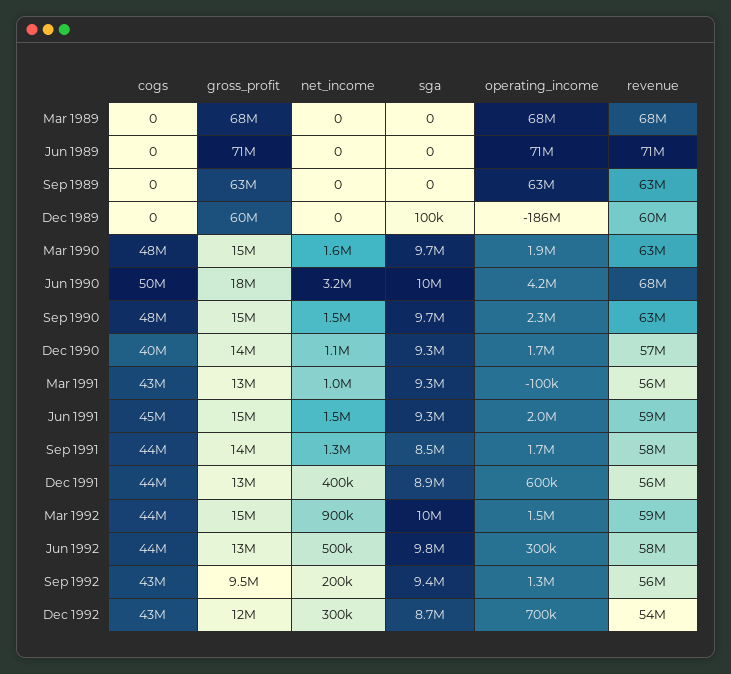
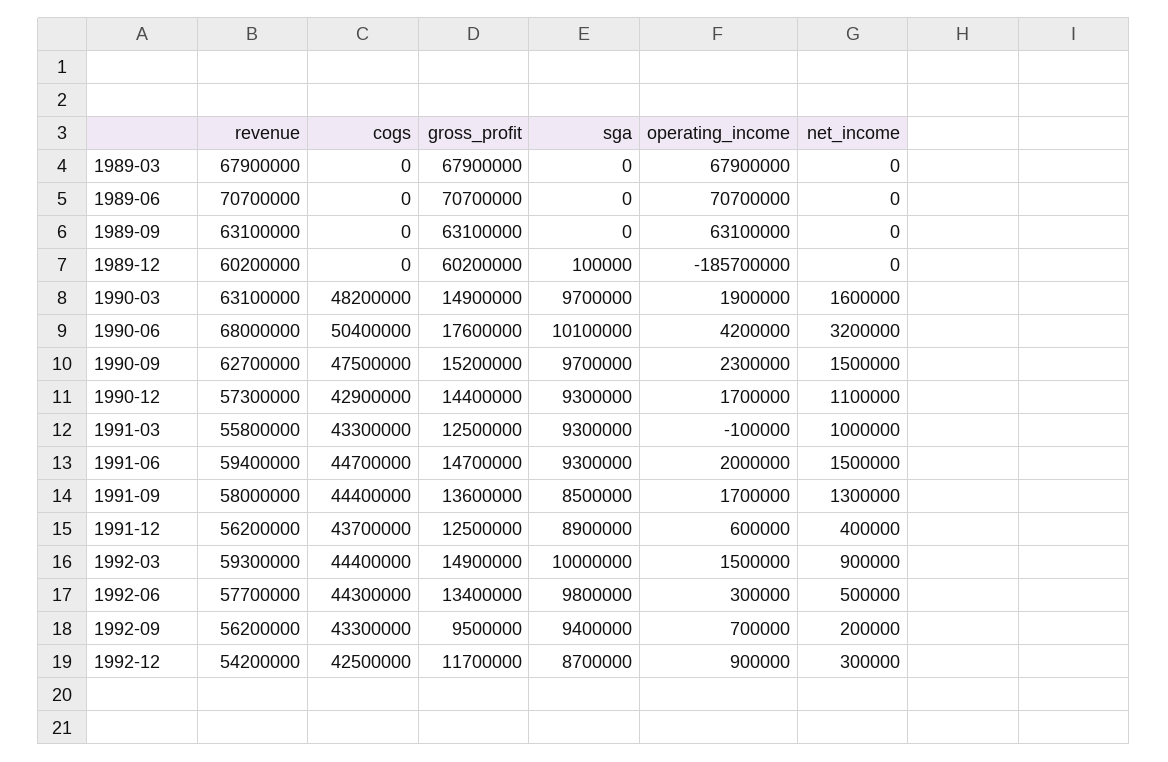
cogs, Dec 1990: 40000000 -> 42900000
operating_income, Sep 1992: 1300000 -> 700000
operating_income, Dec 1992: 700000 -> 900000

